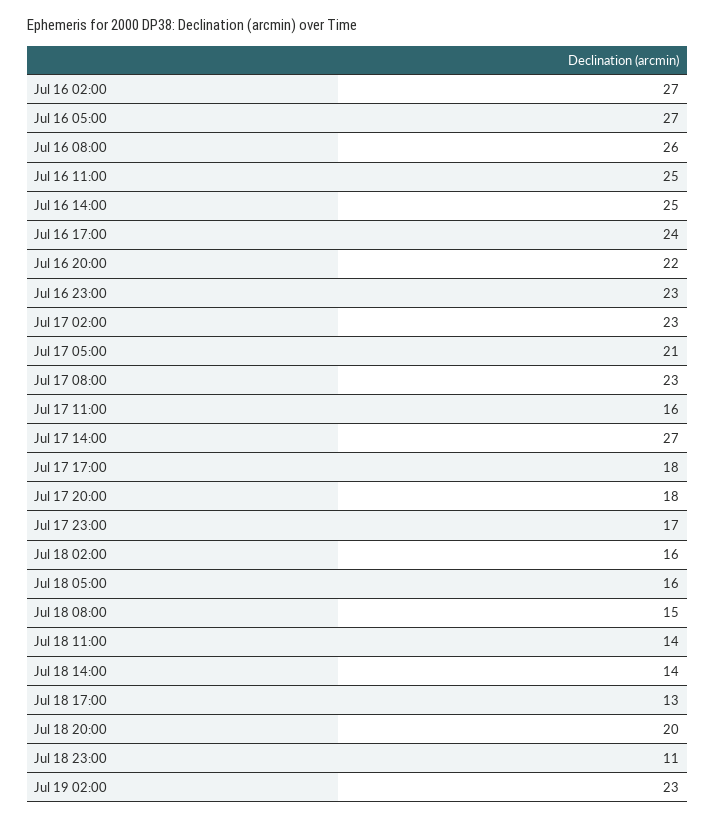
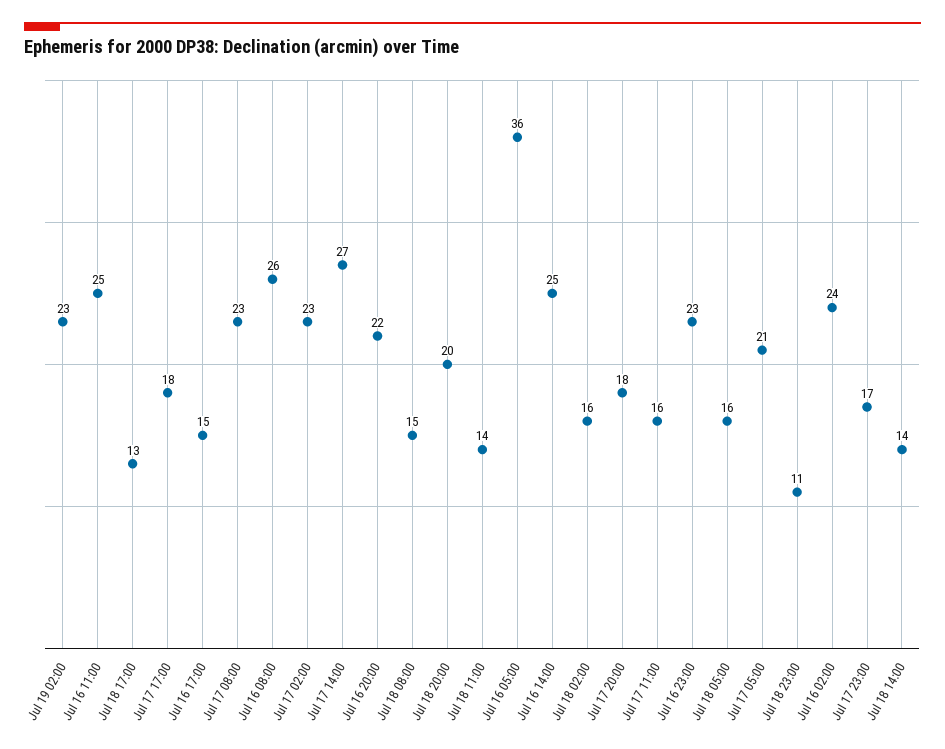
Jul 16 02:00: 27 -> 24
Jul 16 05:00: 27 -> 36
Jul 16 17:00: 24 -> 15

